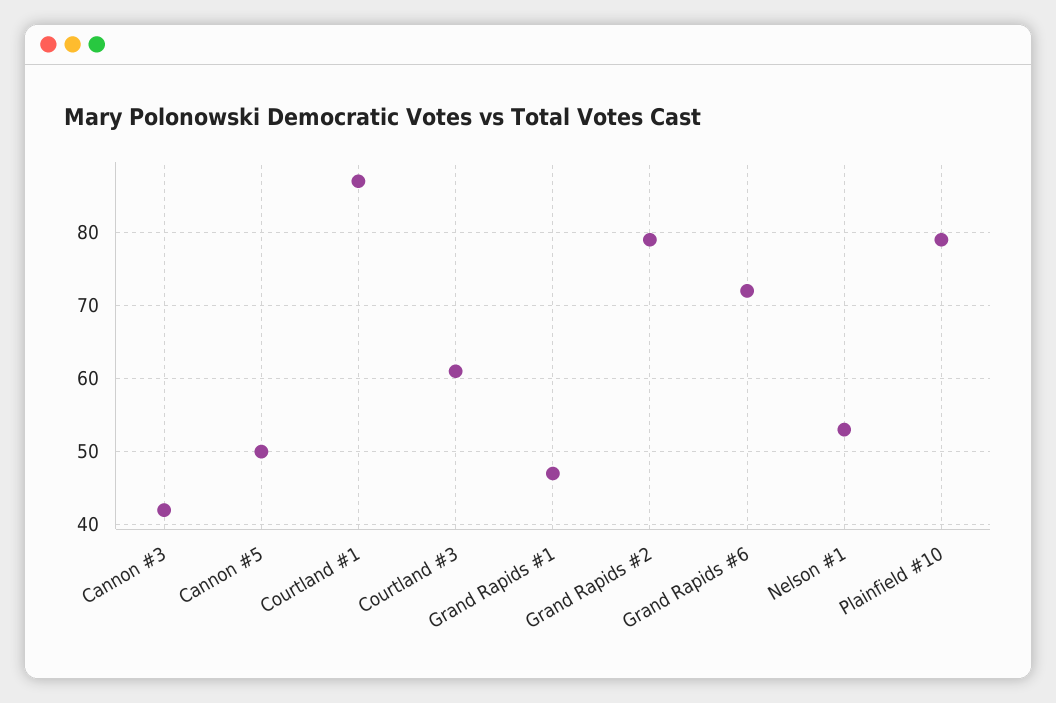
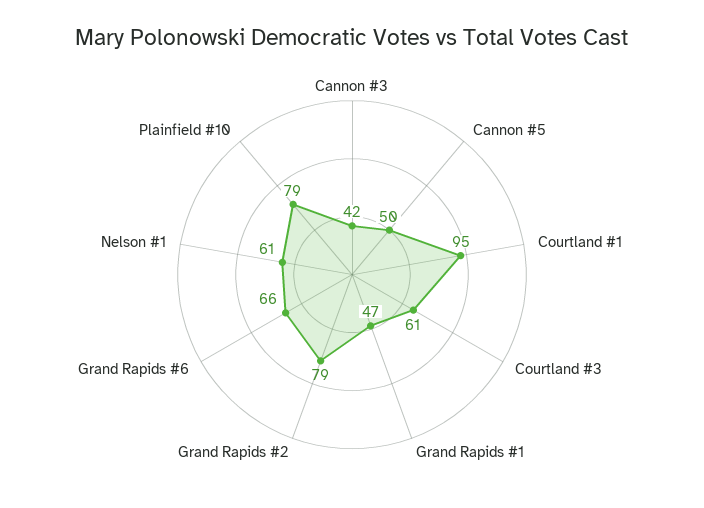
Courtland #1: 87 -> 95
Grand Rapids #6: 72 -> 66
Nelson #1: 53 -> 61

